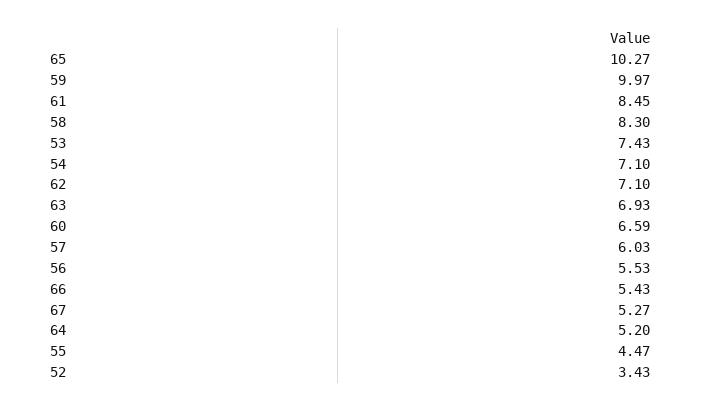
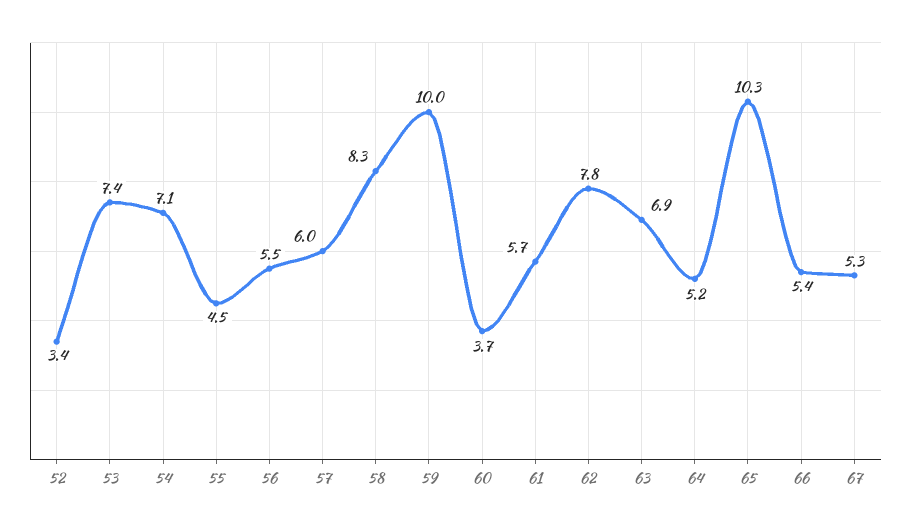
61: 8.45 -> 5.7
62: 7.1 -> 7.8
60: 6.59 -> 3.7

